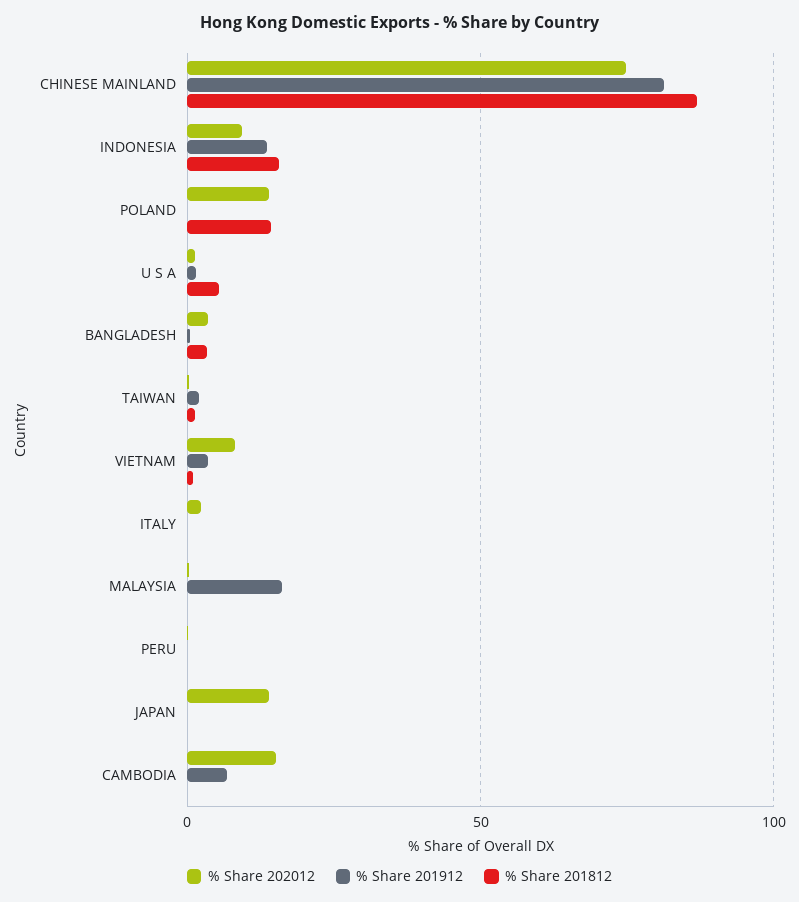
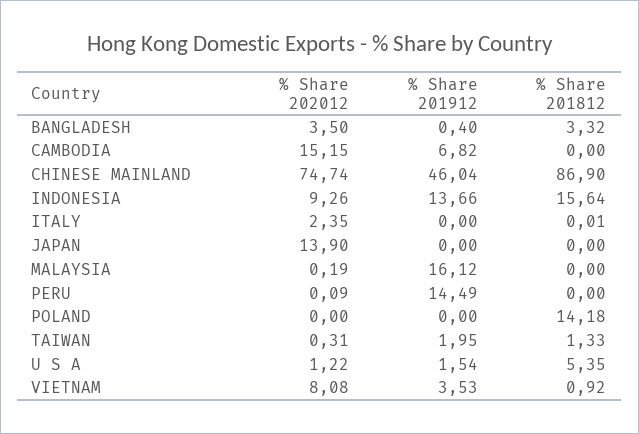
% Share 201912, CHINESE MAINLAND: 80 -> 46.04
% Share 202012, POLAND: 15 -> 0
% Share 201912, PERU: 0 -> 14.49

